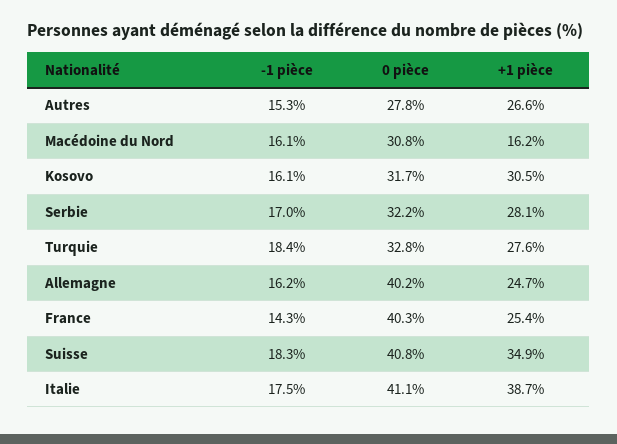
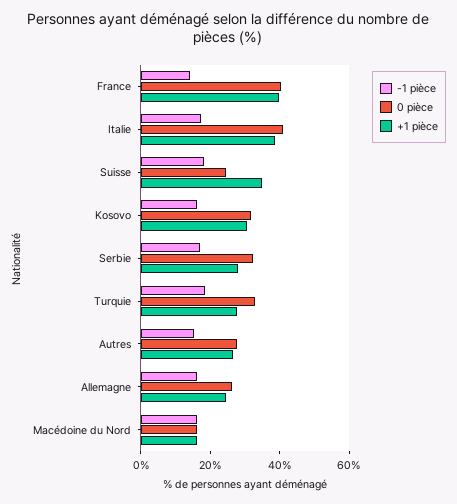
0 pièce, Macédoine du Nord: 30.8 -> 15
0 pièce, Allemagne: 40.2 -> 25
+1 pièce, France: 25.4 -> 40
0 pièce, Suisse: 40.8 -> 25

